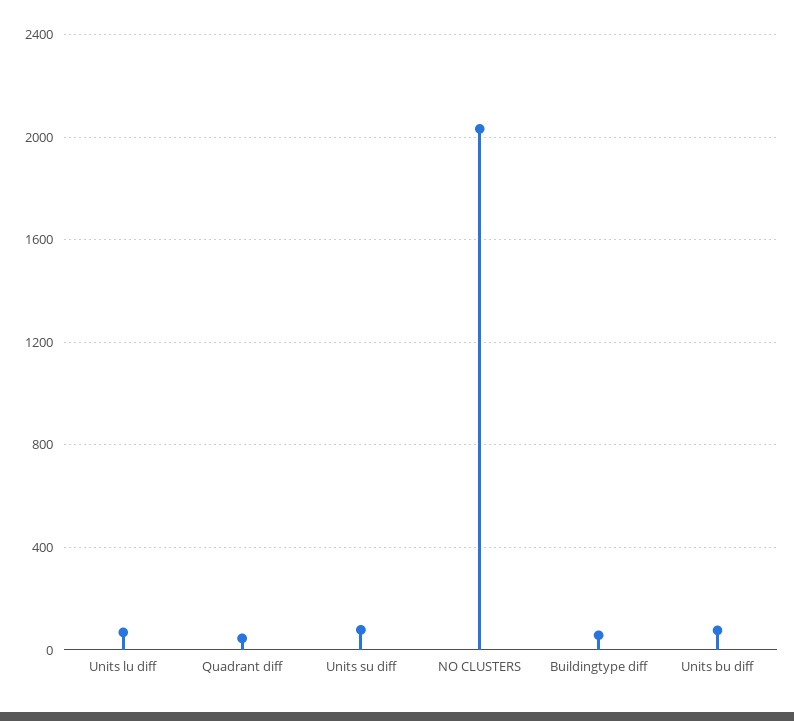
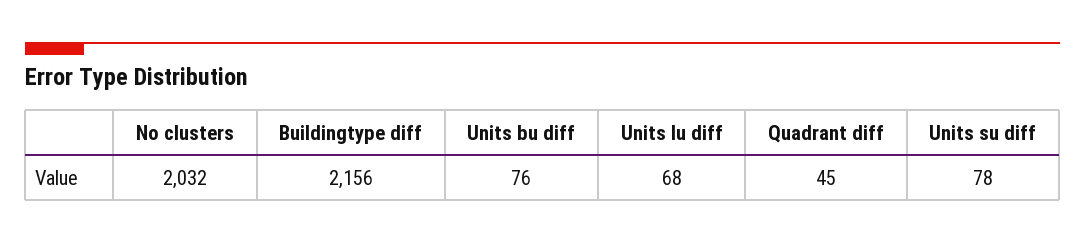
Buildingtype diff: 50 -> 2156

